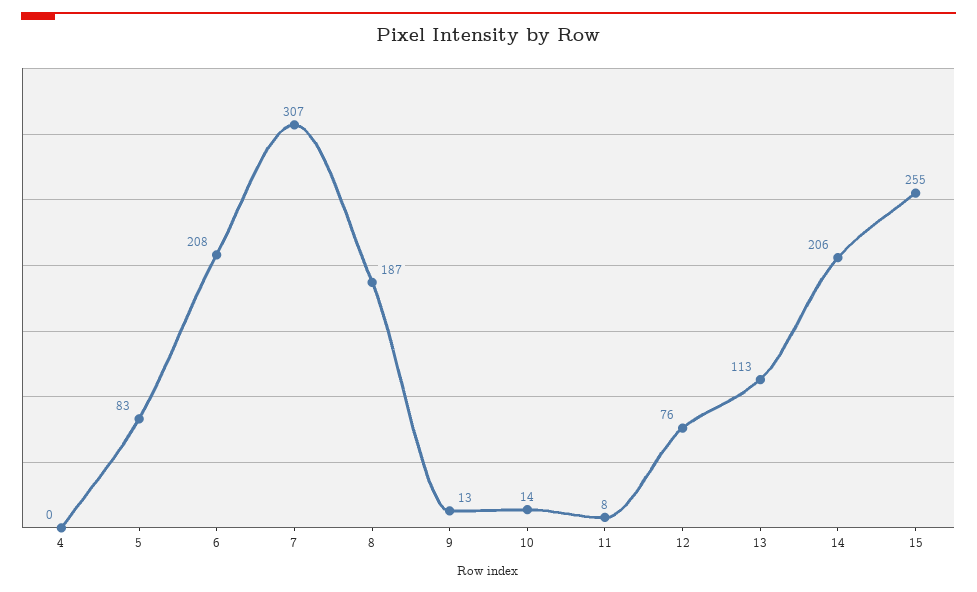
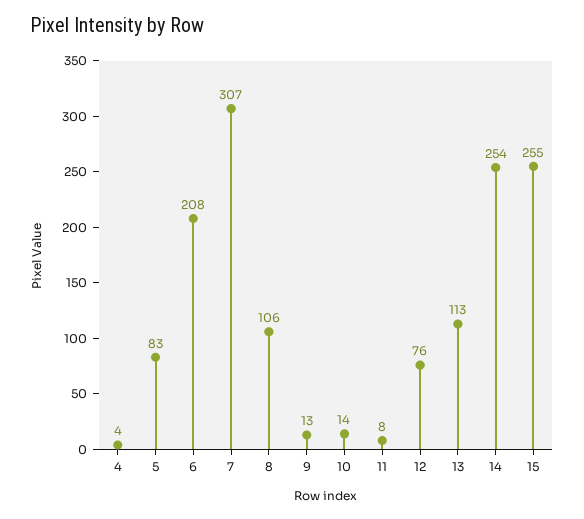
4: 0 -> 4
8: 187 -> 106
14: 206 -> 254

